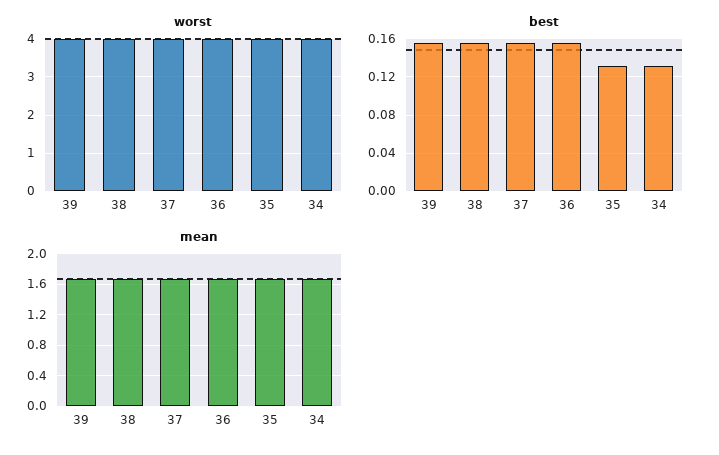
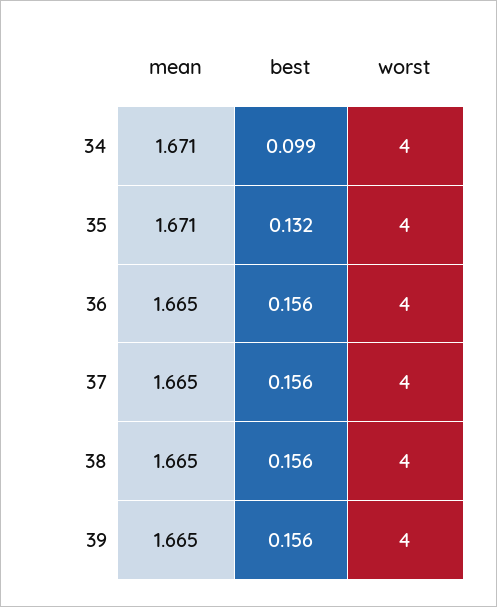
best, 34: 0.13 -> 0.099

